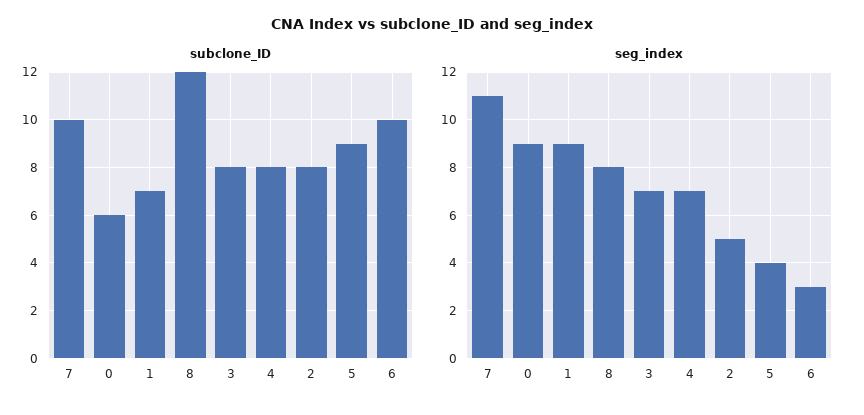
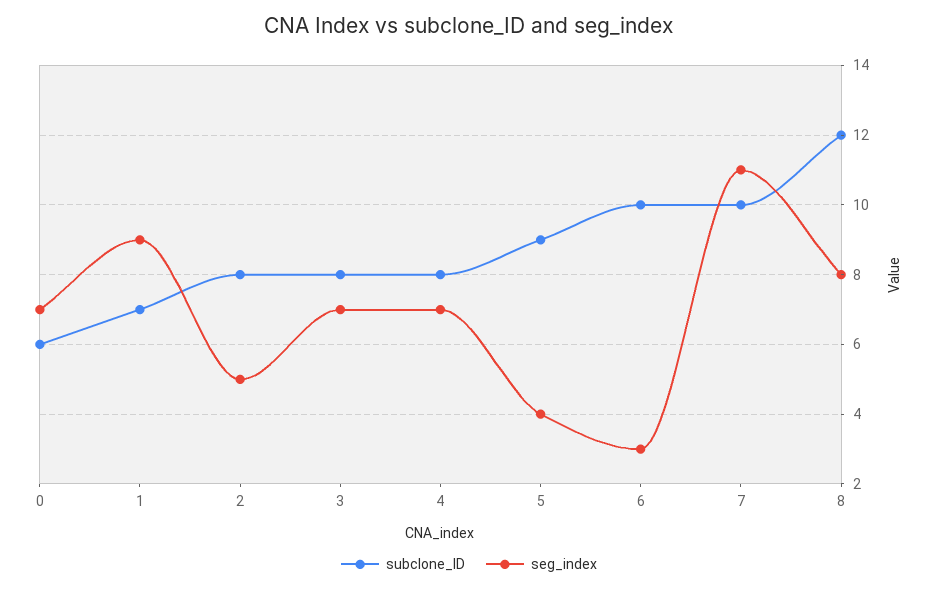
seg_index, 0: 9 -> 7

